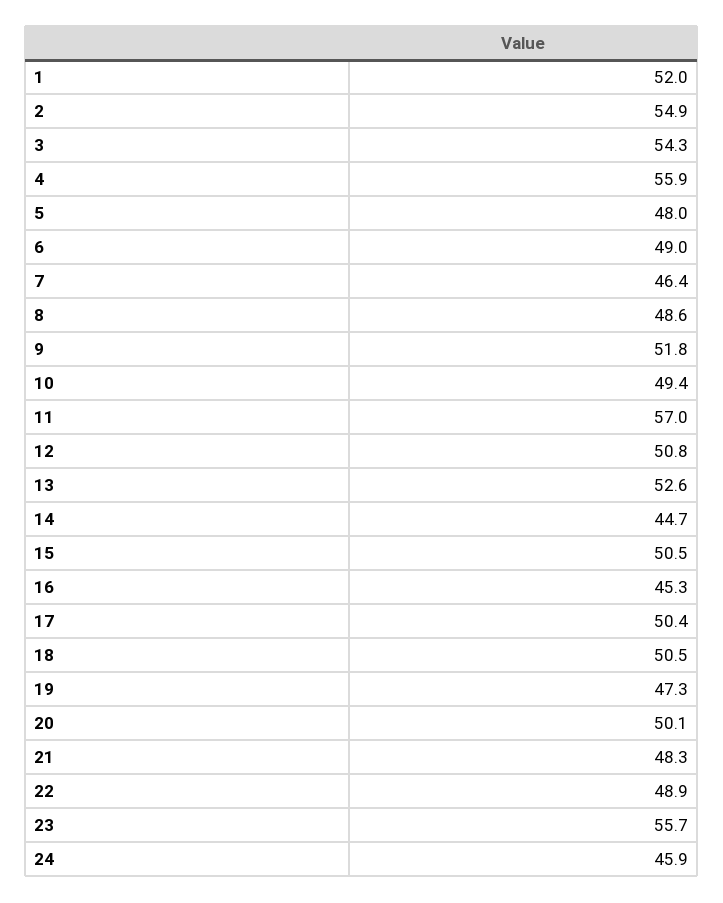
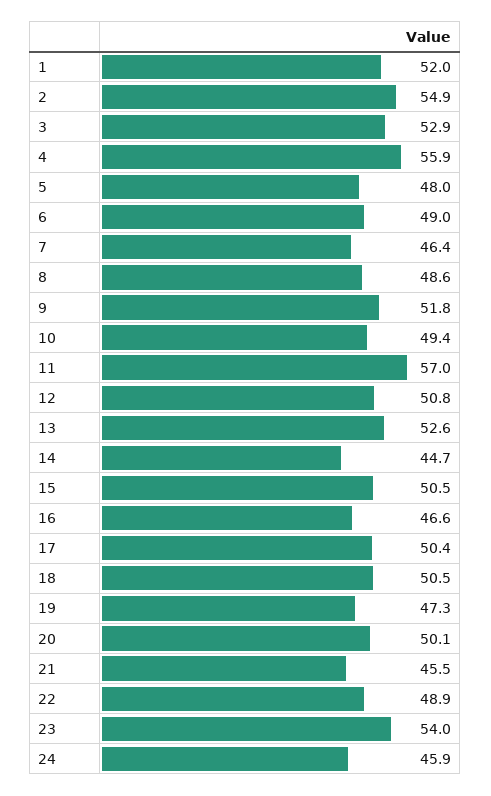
3: 54.3 -> 52.9
16: 45.3 -> 46.6
21: 48.3 -> 45.5
23: 55.7 -> 54

